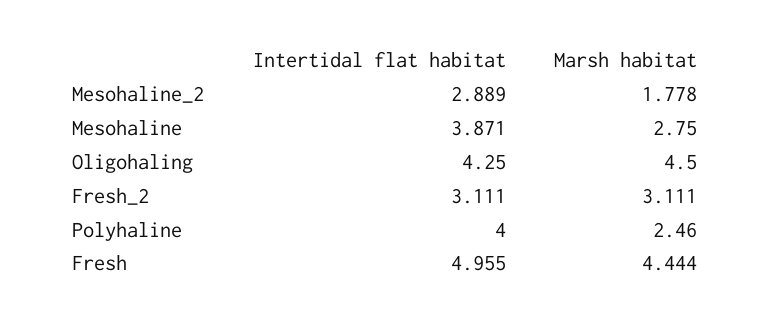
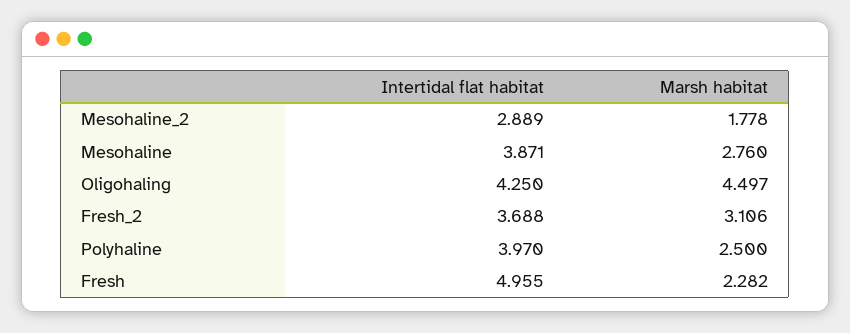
Marsh habitat, Mesohaline: 2.75 -> 2.76
Marsh habitat, Oligohaling: 4.5 -> 4.497
Intertidal flat habitat, Fresh_2: 3.111 -> 3.688
Marsh habitat, Fresh_2: 3.111 -> 3.106
Intertidal flat habitat, Polyhaline: 4 -> 3.97
Marsh habitat, Polyhaline: 2.46 -> 2.5
Marsh habitat, Fresh: 4.444 -> 2.282

